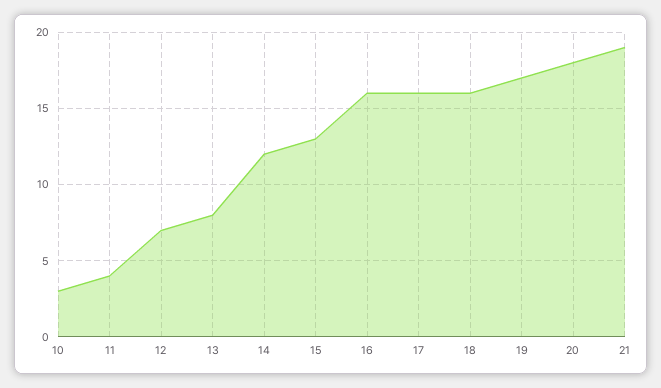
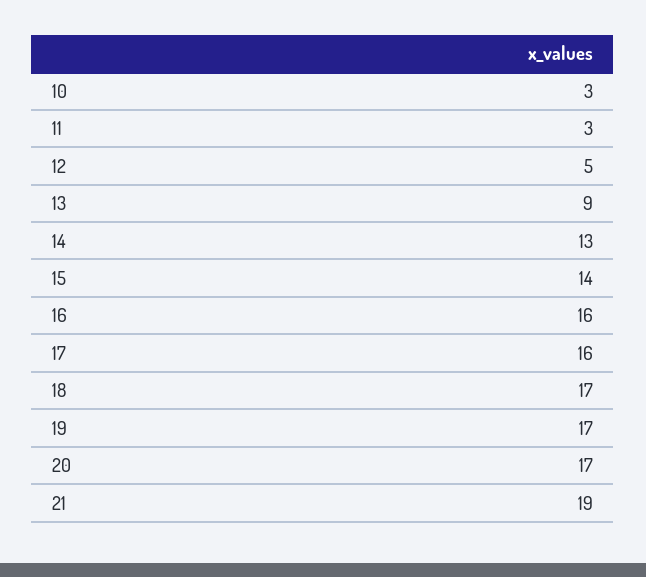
11: 4 -> 3
12: 7 -> 5
13: 8 -> 9
14: 12 -> 13
15: 13 -> 14
18: 16 -> 17
20: 18 -> 17

